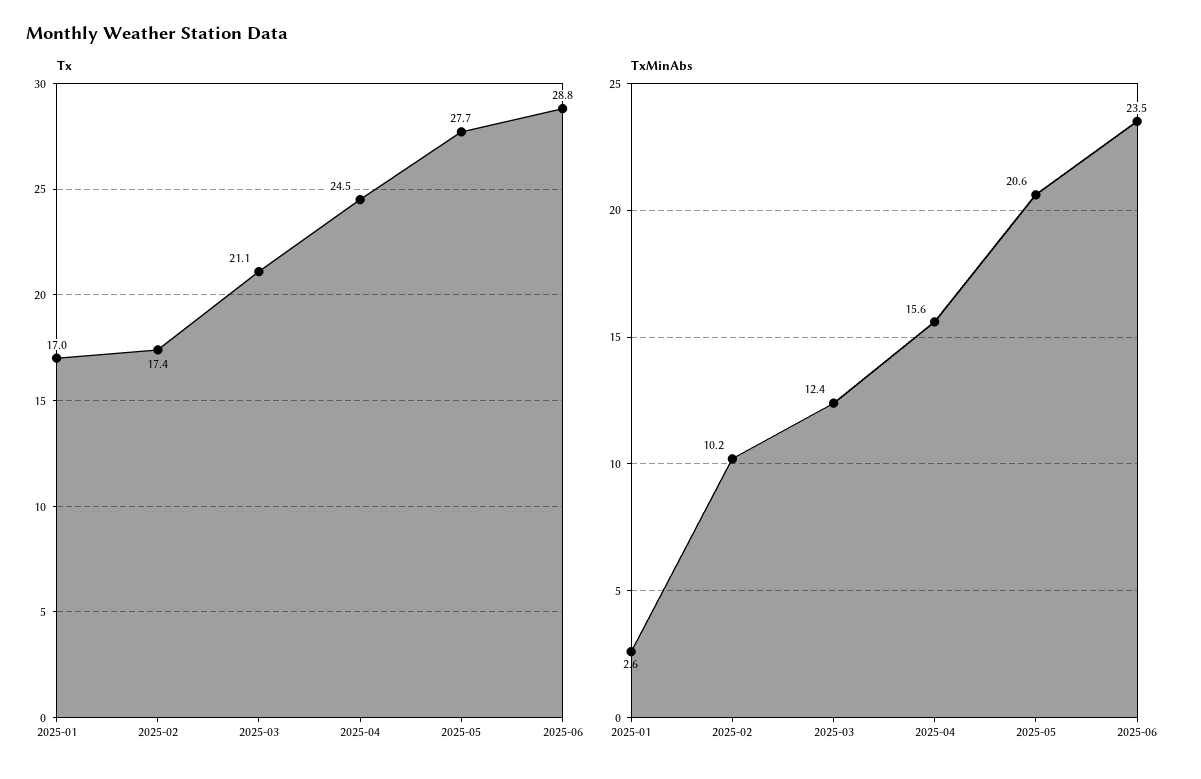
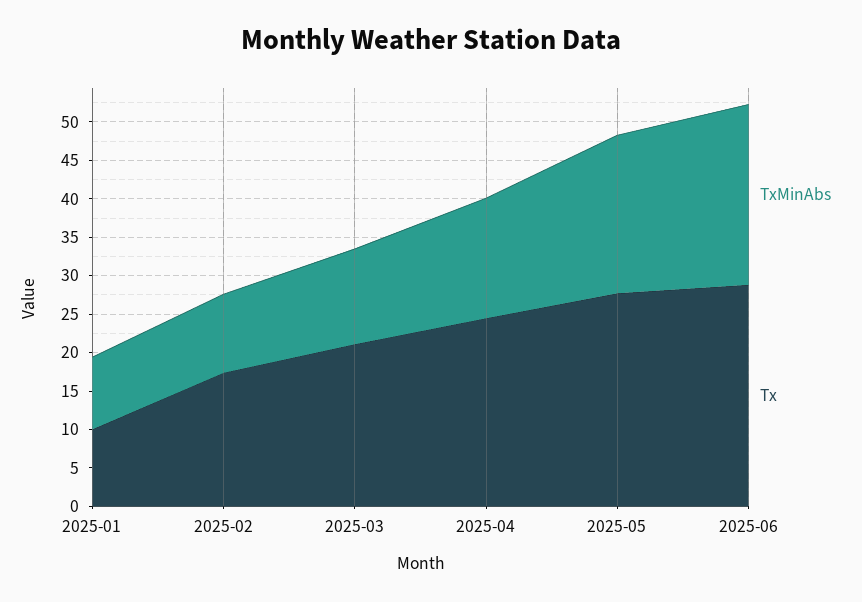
Tx, 2025-01: 17 -> 10
TxMinAbs, 2025-01: 2.6 -> 10

